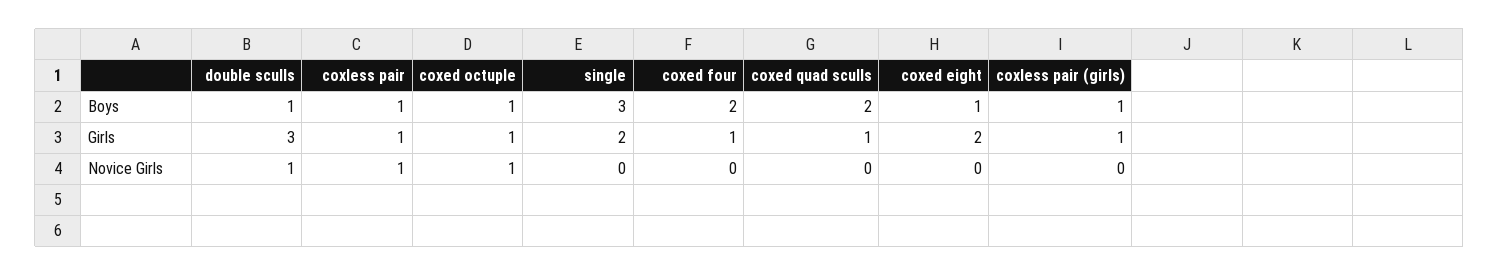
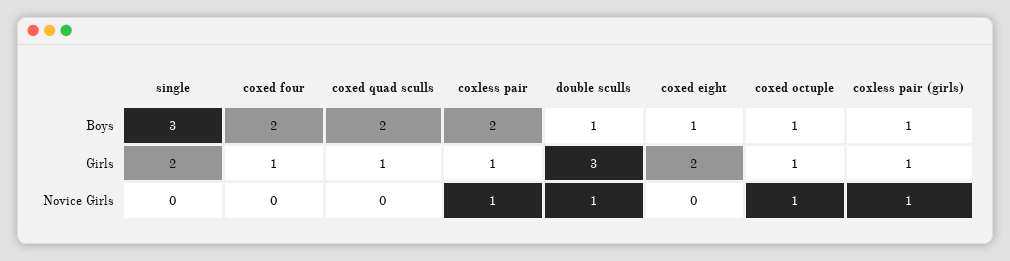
coxless pair, Boys: 1 -> 2
coxless pair (girls), Novice Girls: 0 -> 1

